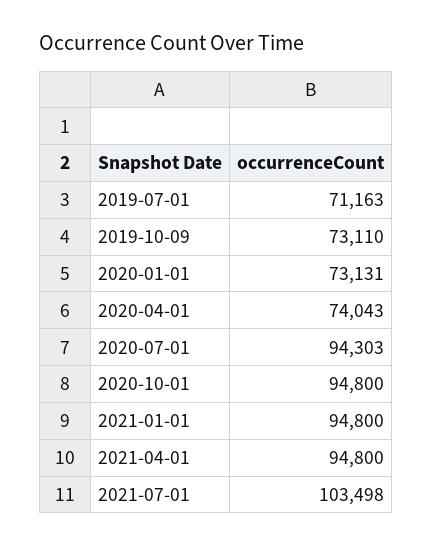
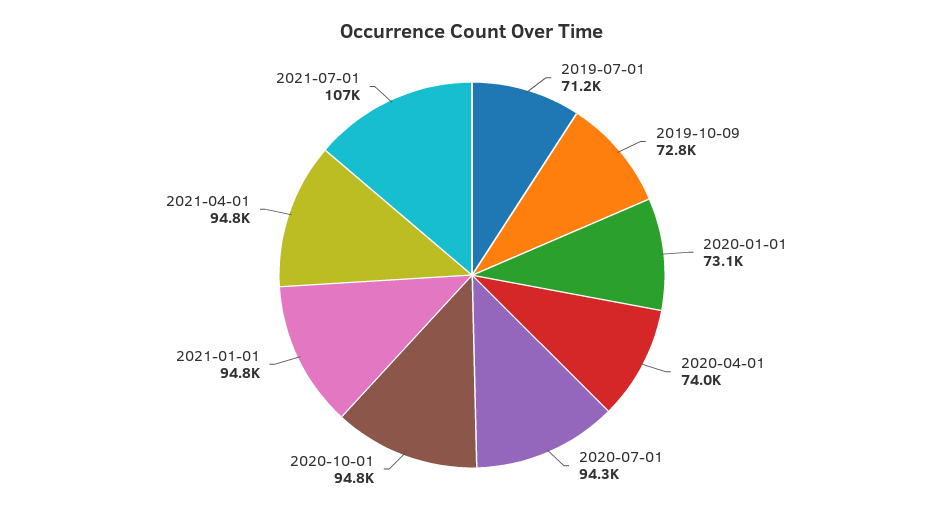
2019-10-09: 73110 -> 72800
2021-07-01: 103498 -> 107000

